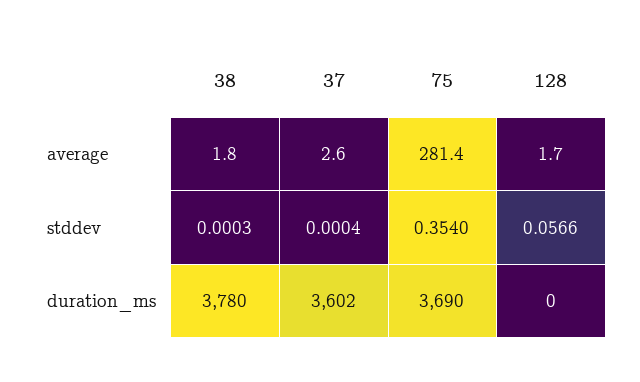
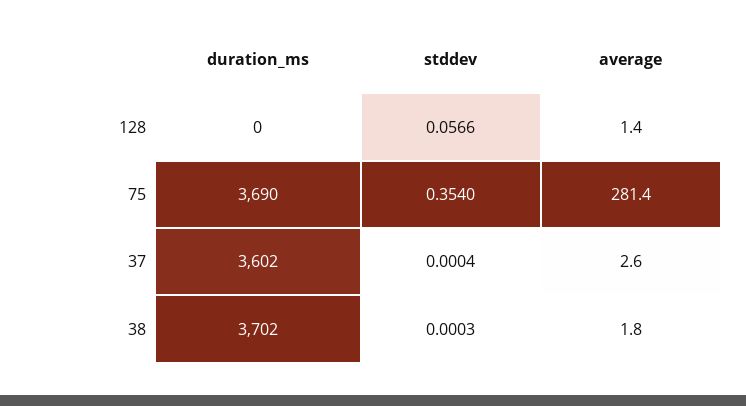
128, average: 1.7 -> 1.4
38, duration_ms: 3780 -> 3702

